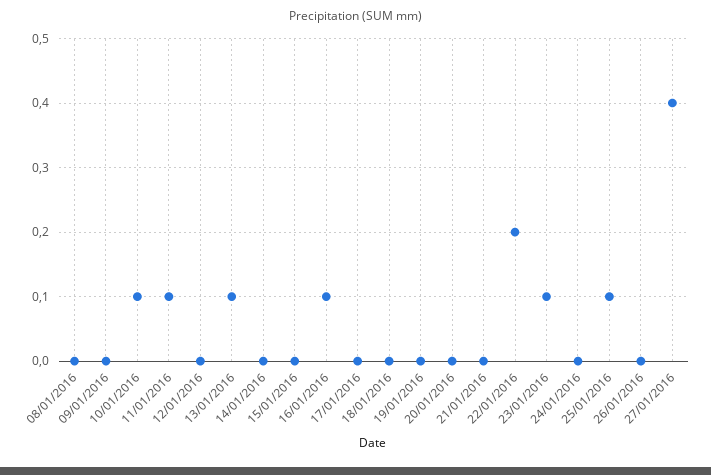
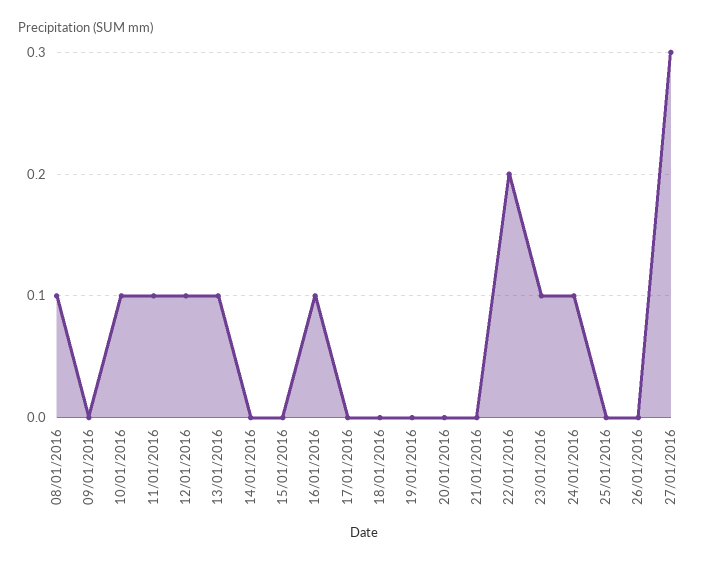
08/01/2016: 0 -> 0.1
12/01/2016: 0 -> 0.1
24/01/2016: 0 -> 0.1
25/01/2016: 0.1 -> 0
27/01/2016: 0.4 -> 0.3

